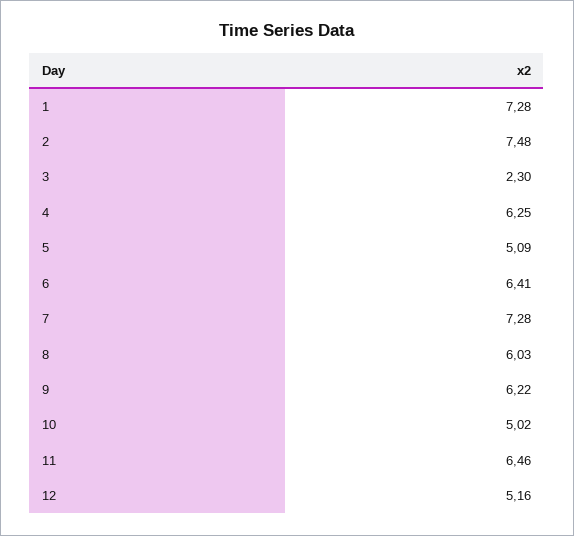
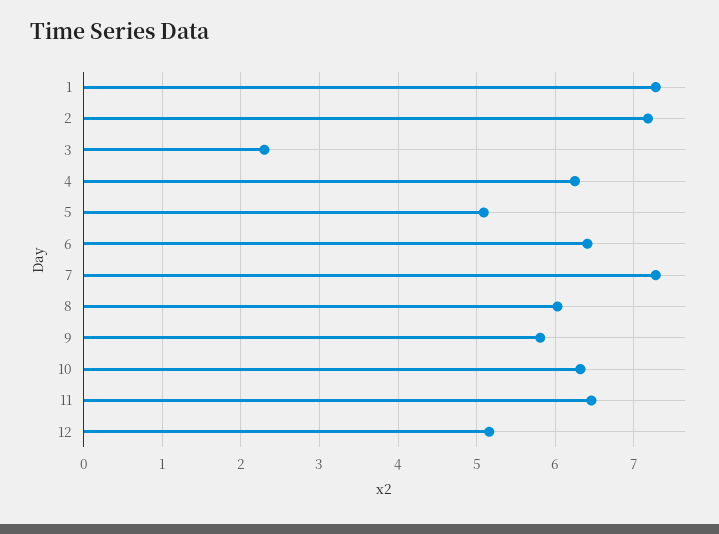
2: 7.48 -> 7.2
9: 6.22 -> 5.8
10: 5.02 -> 6.3

